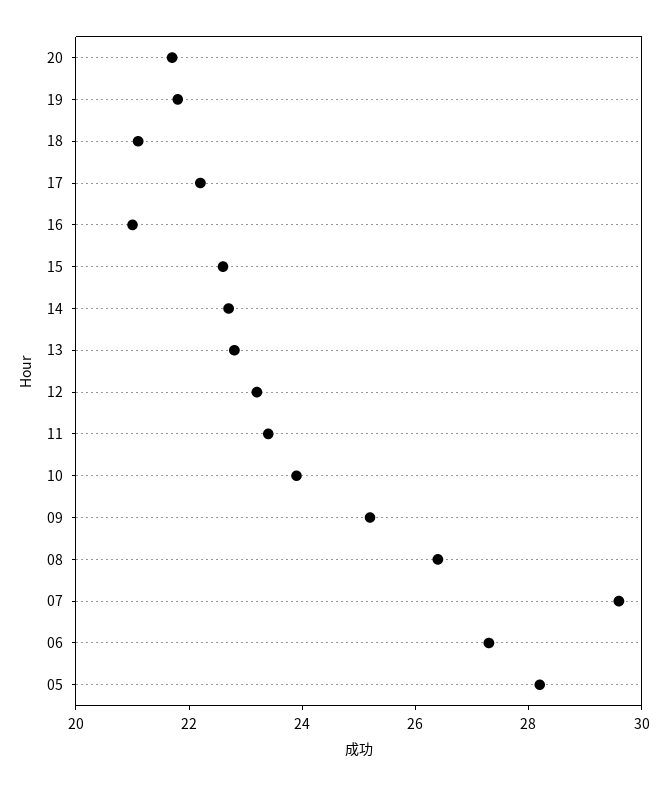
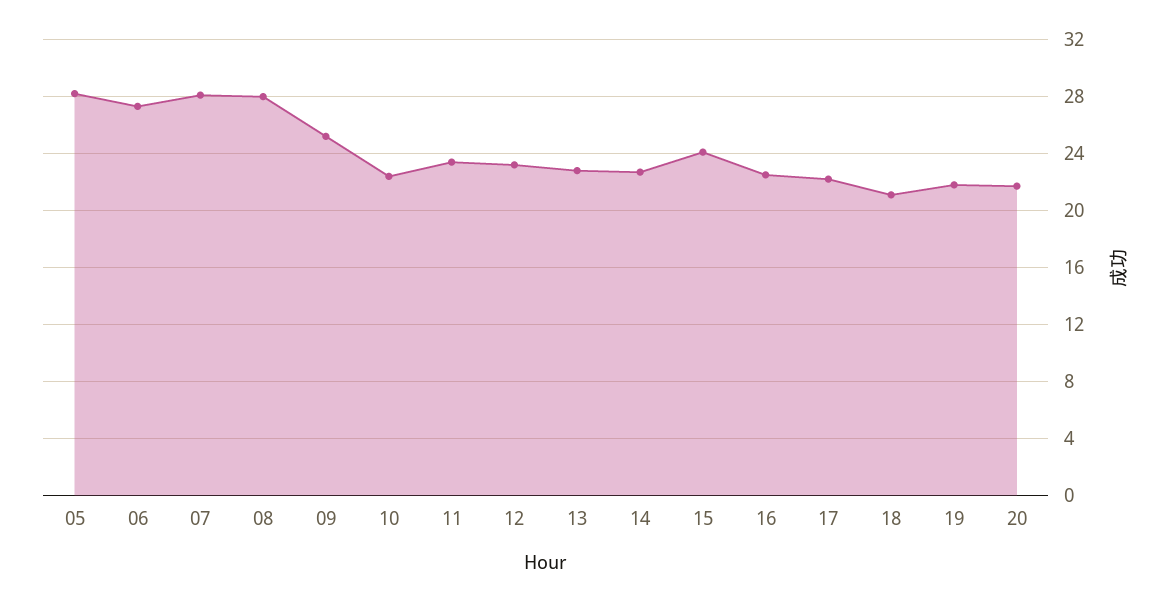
16: 21 -> 22.5
15: 22.5 -> 24
10: 24 -> 22.5
08: 26.5 -> 28
07: 29.5 -> 28

